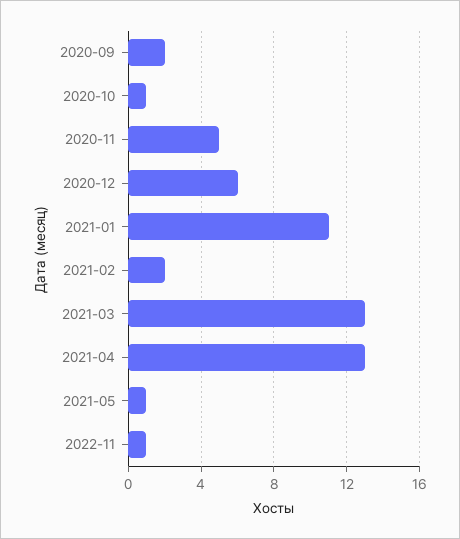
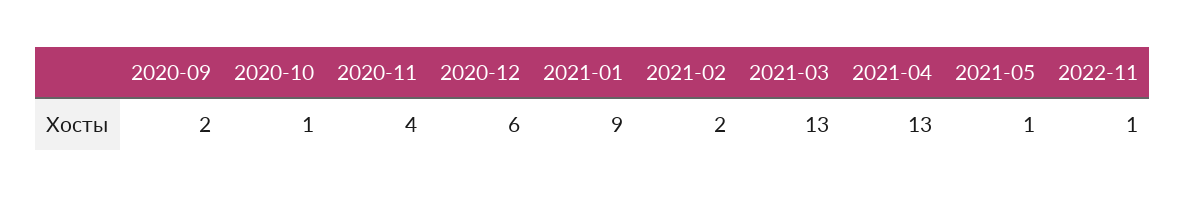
2020-11: 5 -> 4
2021-01: 11 -> 9

